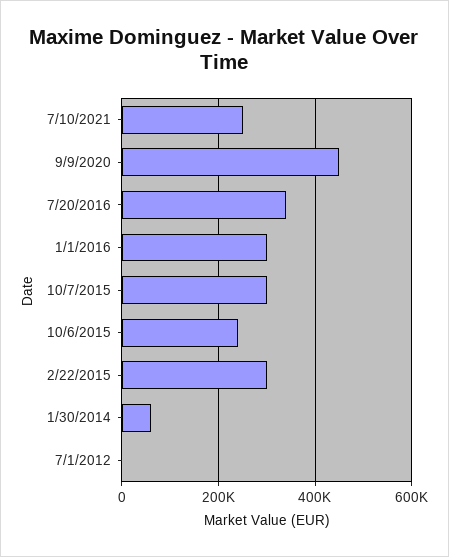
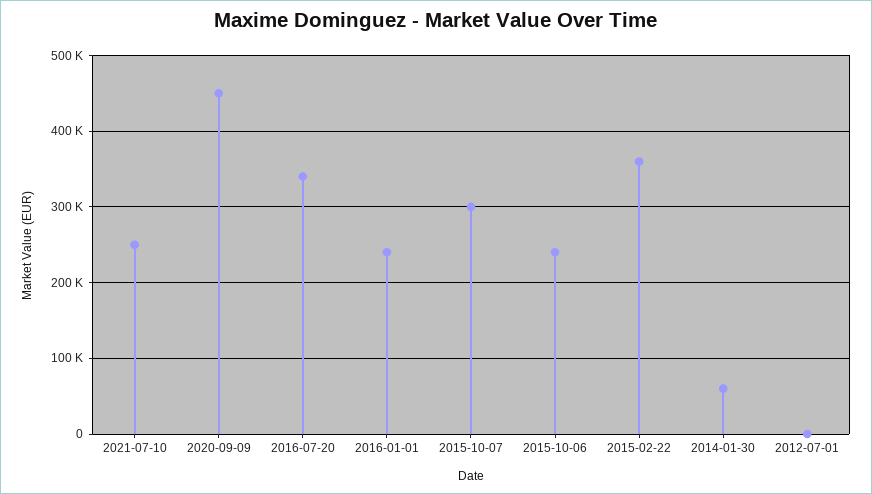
1/1/2016: 300000 -> 240000
2/22/2015: 300000 -> 360000

